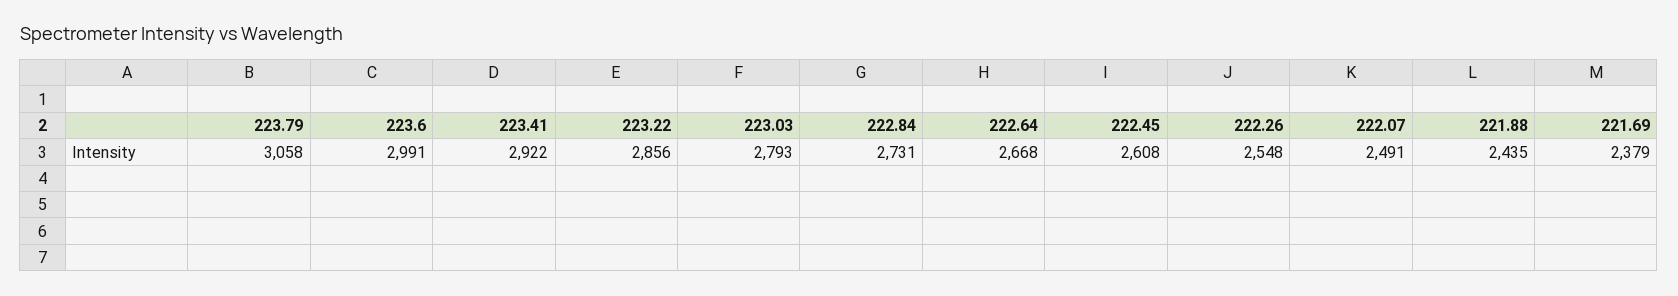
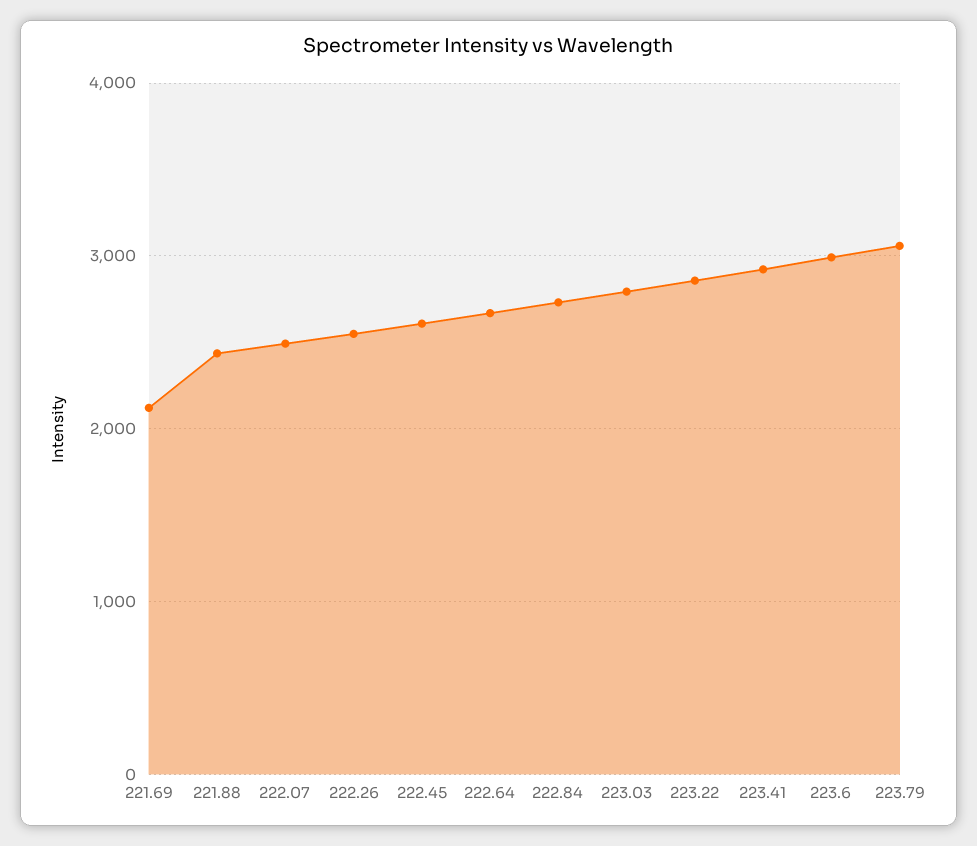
221.69: 2379 -> 2100

